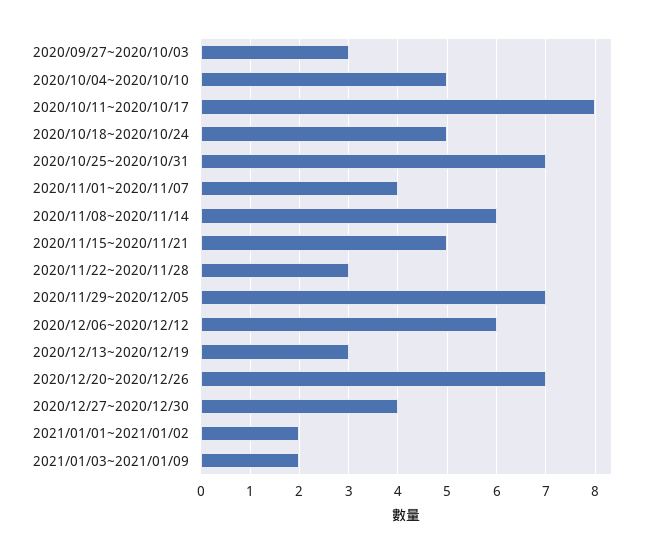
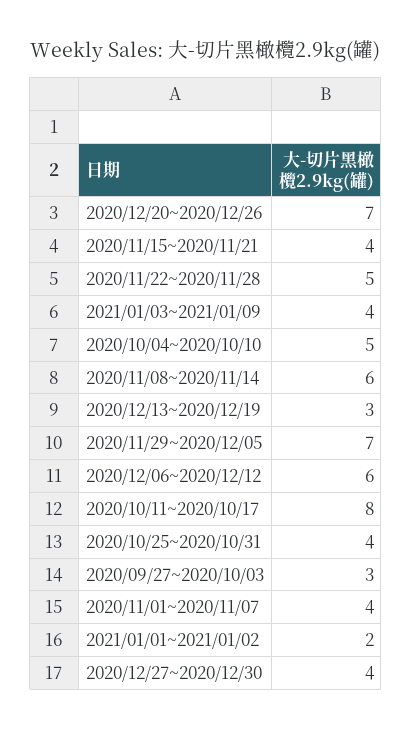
2020/10/18~2020/10/24: 5 -> none
2020/10/25~2020/10/31: 7 -> 4
2020/11/15~2020/11/21: 5 -> 4
2020/11/22~2020/11/28: 3 -> 5
2021/01/03~2021/01/09: 2 -> 4

